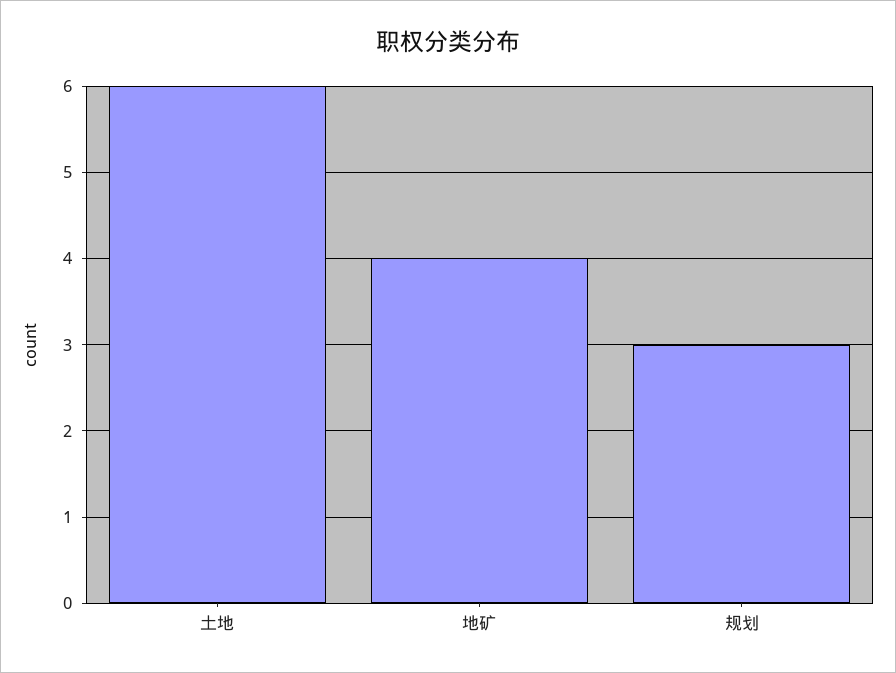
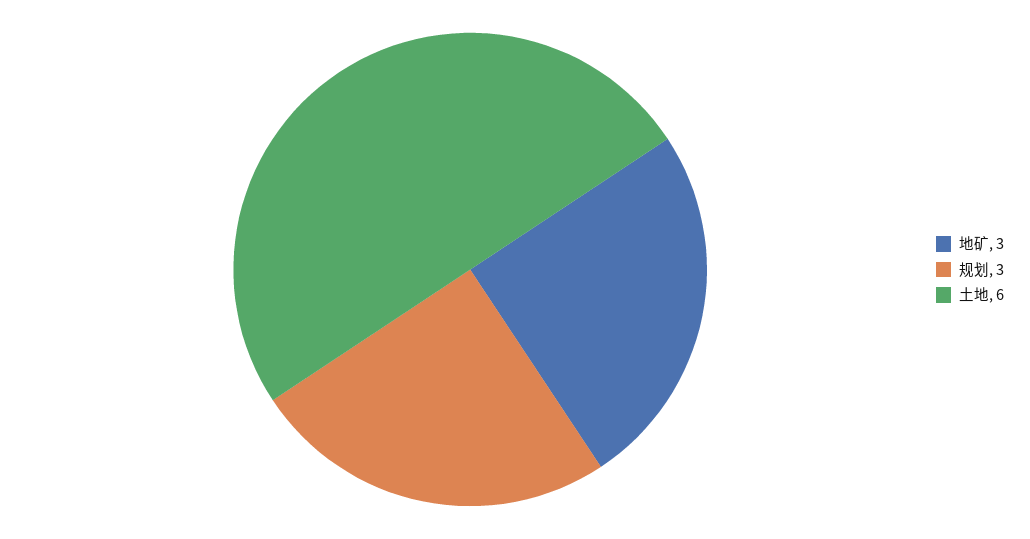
地矿: 4 -> 3

